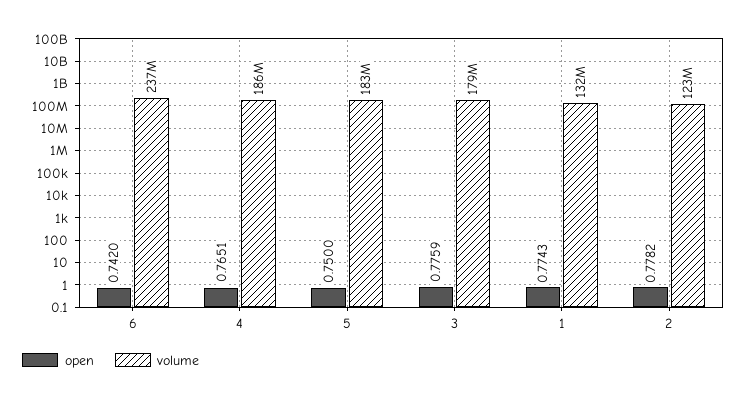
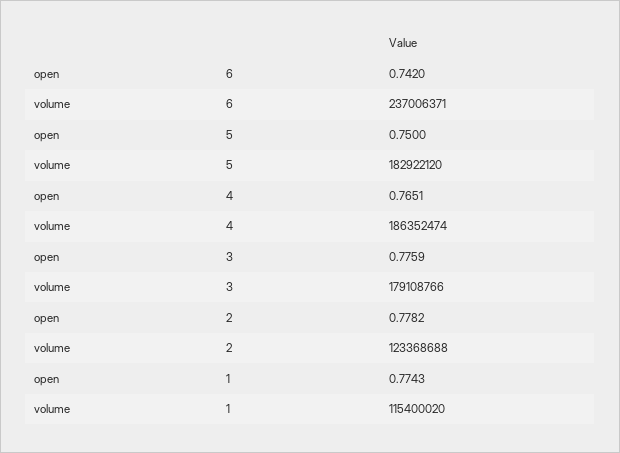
volume, 1: 132000000 -> 115400020

